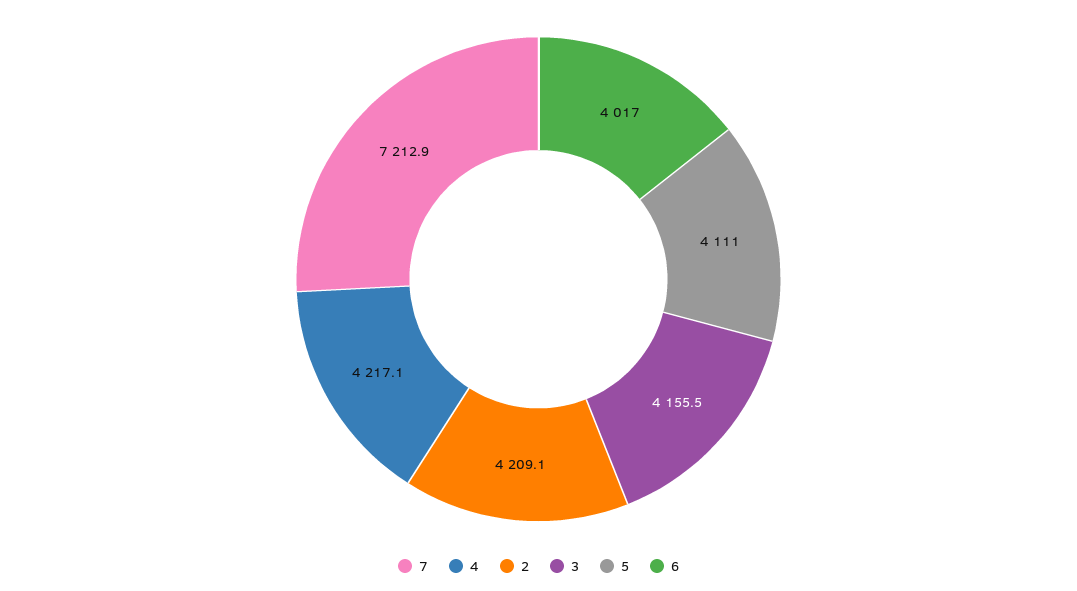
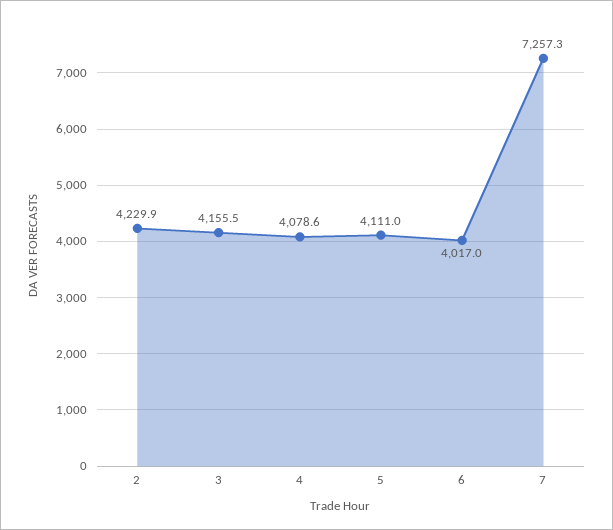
7: 7212.9 -> 7257.3
4: 4217.1 -> 4078.6
2: 4209.1 -> 4229.9

